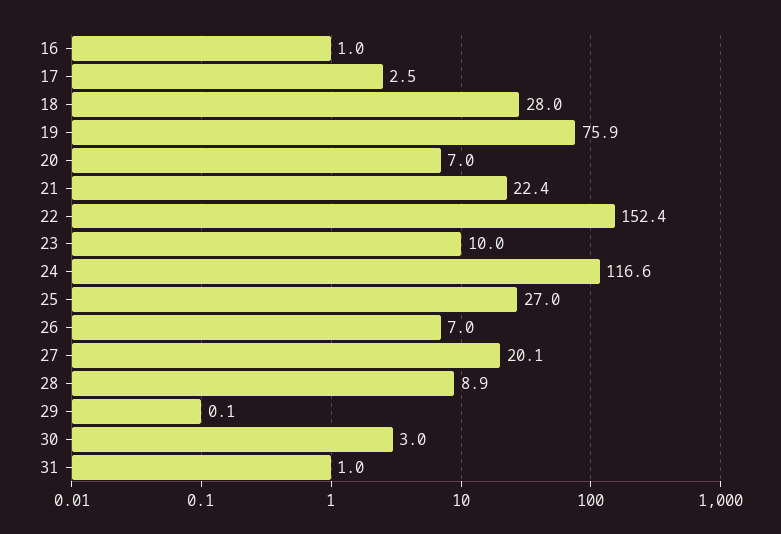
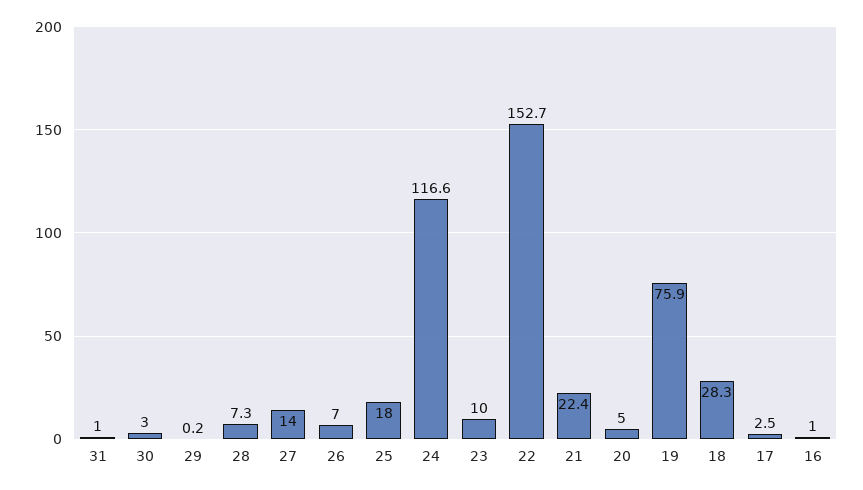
18: 28 -> 28.3
20: 7 -> 5
22: 152.4 -> 152.7
25: 27 -> 18
27: 20.1 -> 14
28: 8.9 -> 7.3
29: 0.1 -> 0.2

